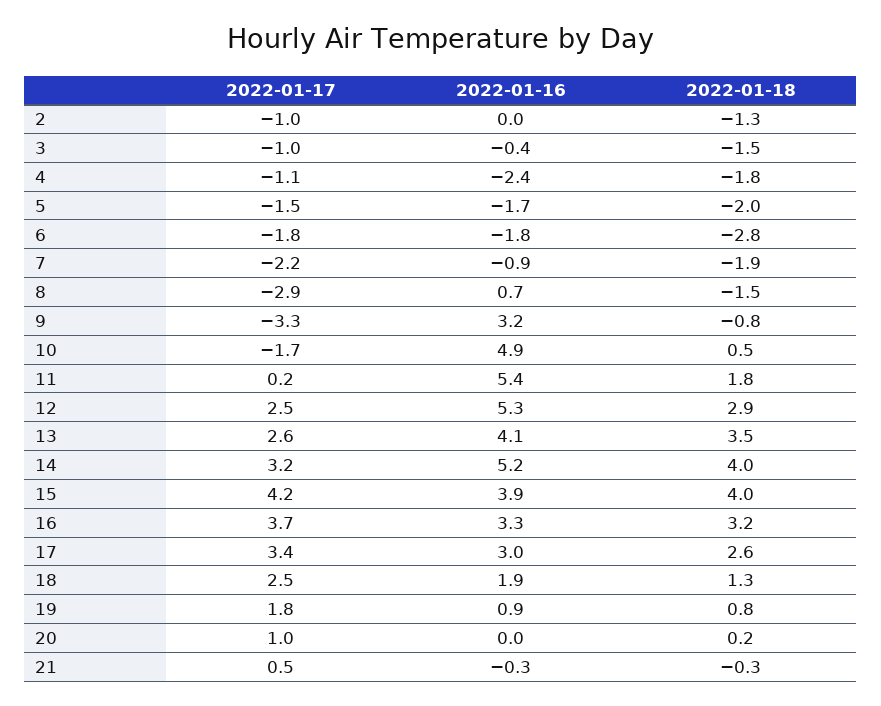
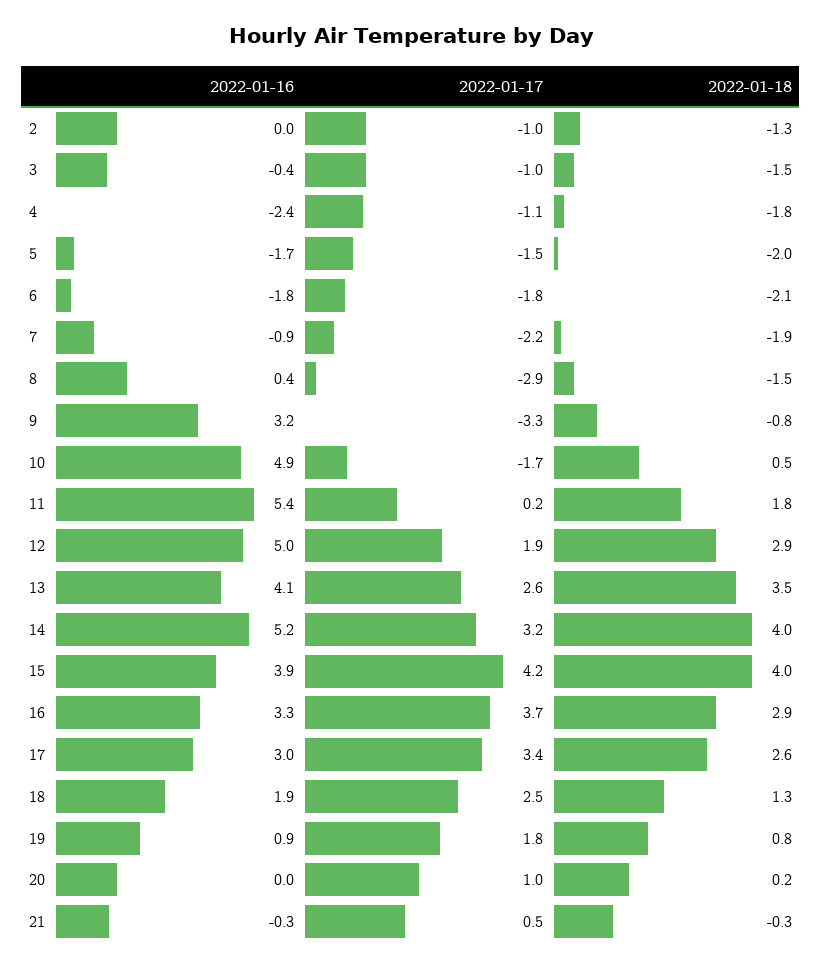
2022-01-18, 6: -2.8 -> -2.1
2022-01-16, 8: 0.7 -> 0.4
2022-01-17, 12: 2.5 -> 1.9
2022-01-16, 12: 5.3 -> 5
2022-01-18, 16: 3.2 -> 2.9

